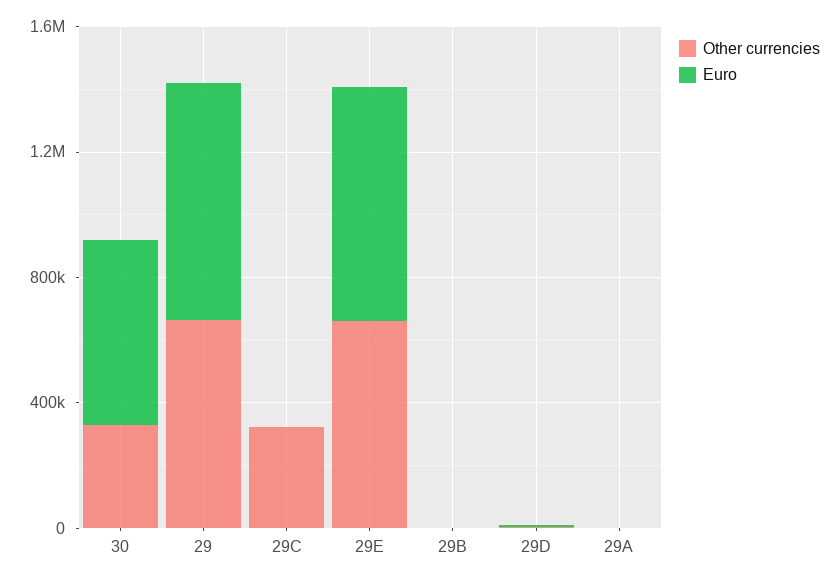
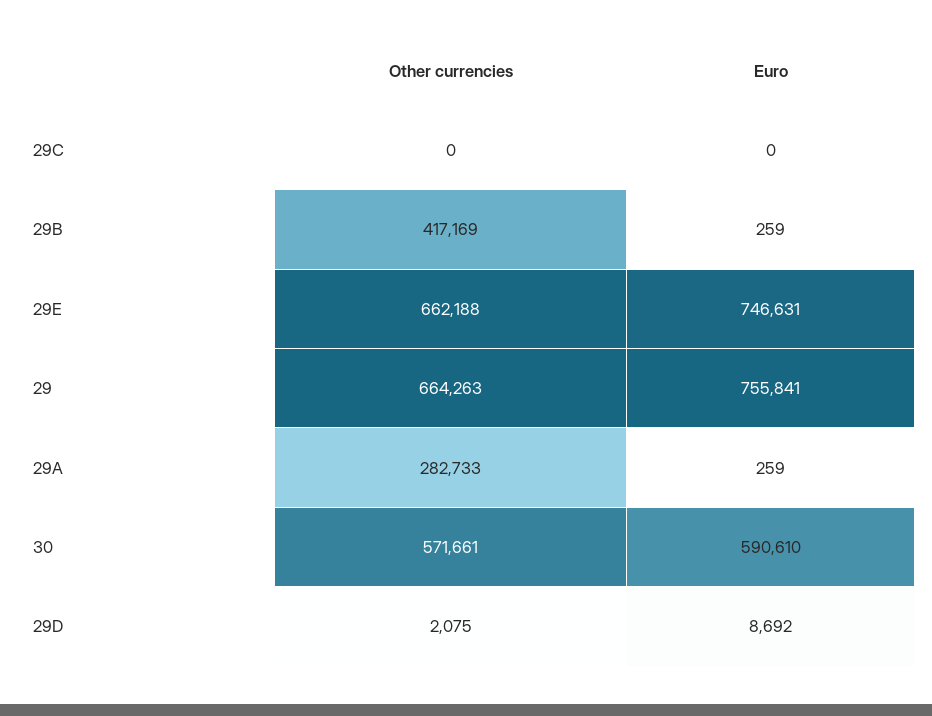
Other currencies, 30: 300000 -> 571661
Other currencies, 29C: 300000 -> 0
Other currencies, 29B: 0 -> 417169
Other currencies, 29A: 0 -> 282733

